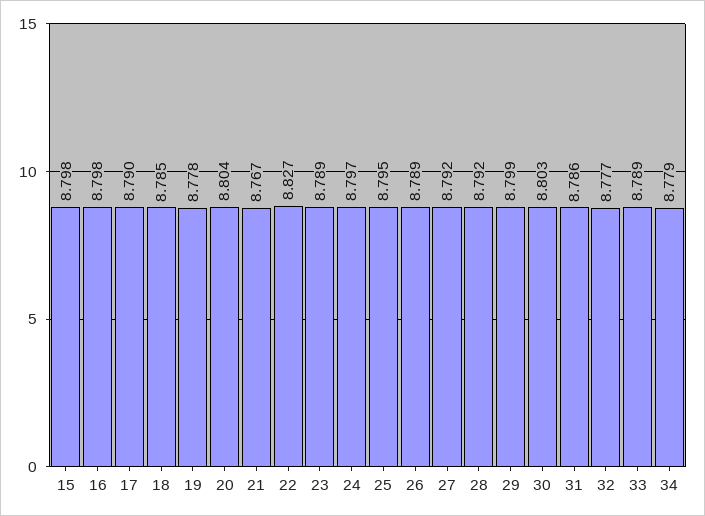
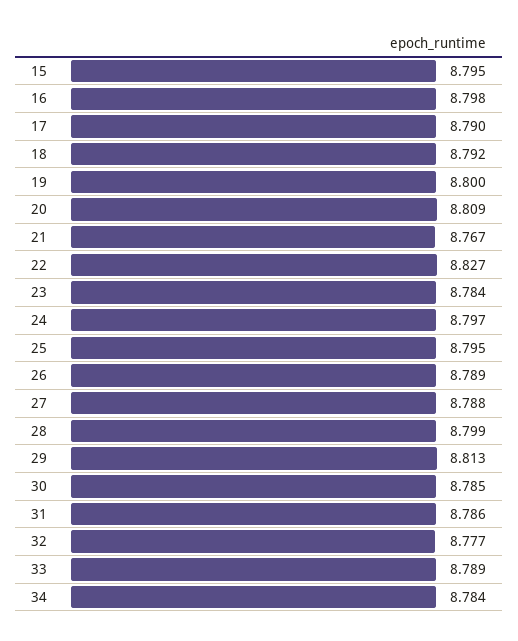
15: 8.798 -> 8.795
18: 8.785 -> 8.792
19: 8.778 -> 8.8
20: 8.804 -> 8.809
23: 8.789 -> 8.784
27: 8.792 -> 8.788
28: 8.792 -> 8.799
29: 8.799 -> 8.813
30: 8.803 -> 8.785
34: 8.779 -> 8.784

